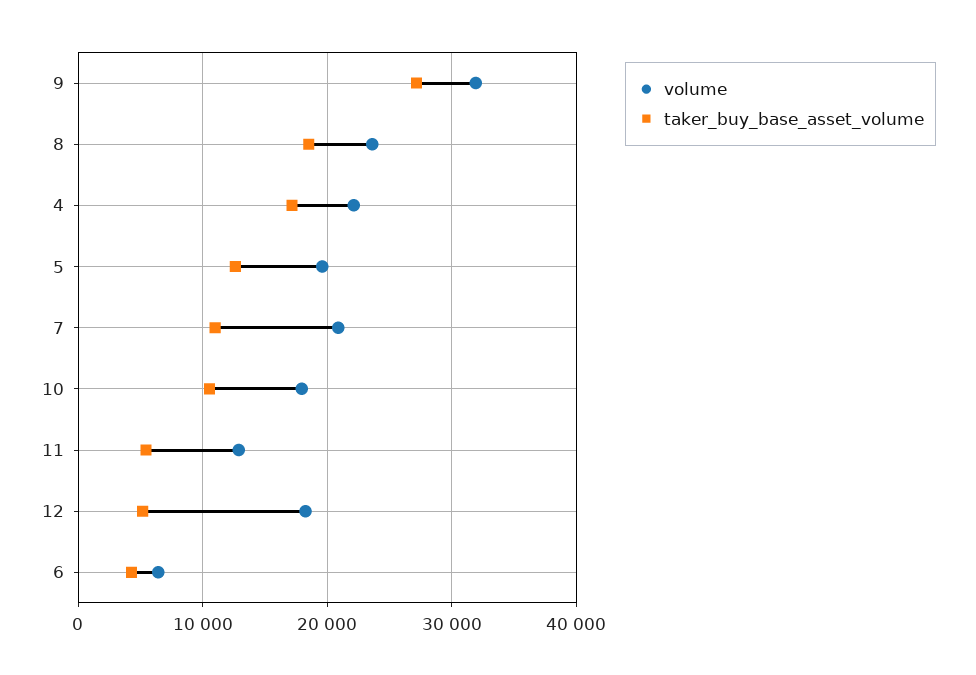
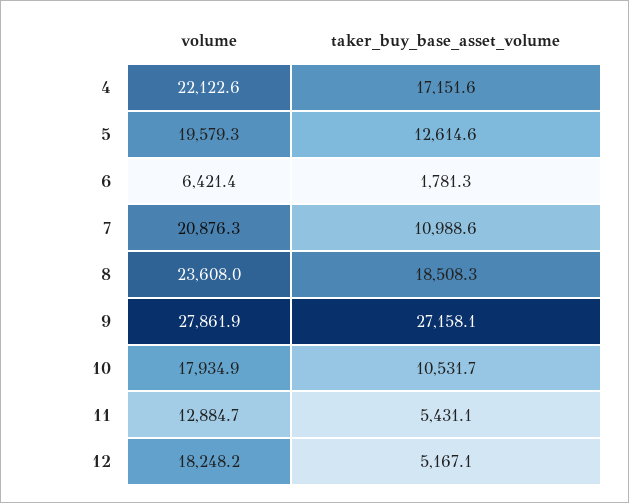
volume, 9: 32000 -> 27861.9
taker_buy_base_asset_volume, 6: 4000 -> 1781.3

